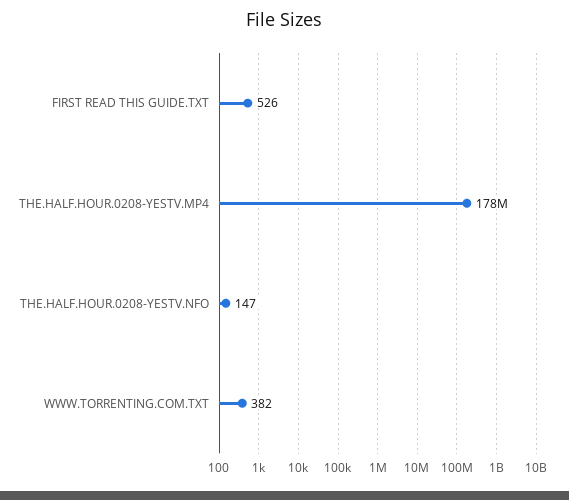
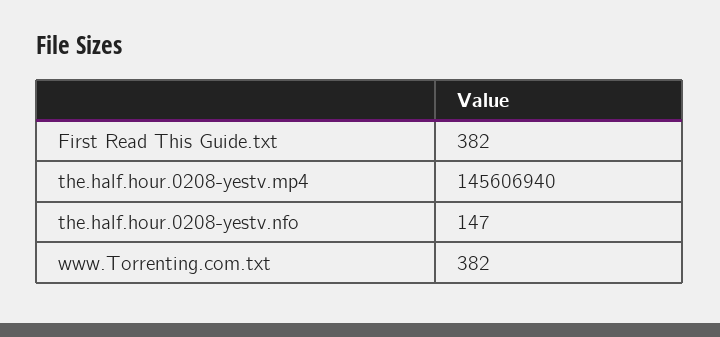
FIRST READ THIS GUIDE.TXT: 526 -> 382
THE.HALF.HOUR.0208-YESTV.MP4: 178000000 -> 145606940

